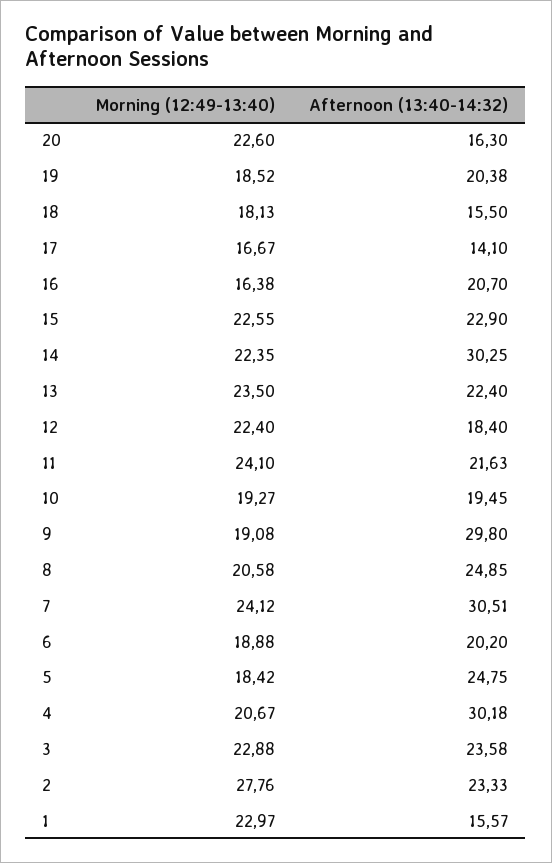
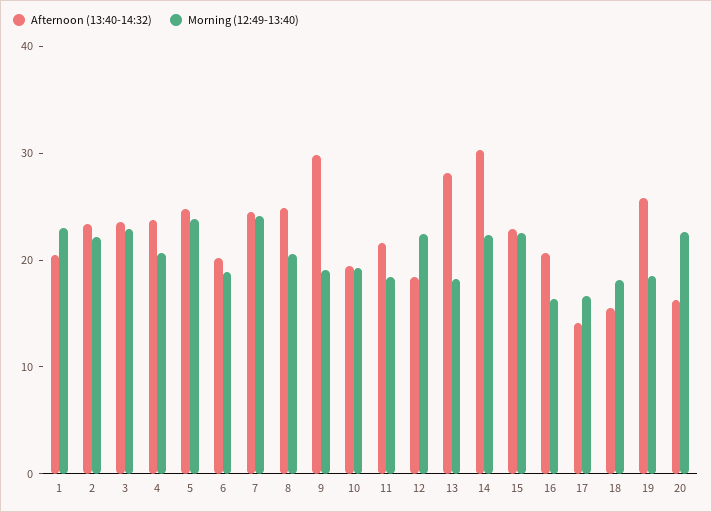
Afternoon (13:40-14:32), 19: 20.38 -> 26
Morning (12:49-13:40), 13: 23.5 -> 18
Afternoon (13:40-14:32), 13: 22.4 -> 28
Morning (12:49-13:40), 11: 24.1 -> 18
Afternoon (13:40-14:32), 7: 30.51 -> 24
Morning (12:49-13:40), 5: 18.42 -> 24
Afternoon (13:40-14:32), 4: 30.18 -> 24
Morning (12:49-13:40), 2: 27.76 -> 22
Afternoon (13:40-14:32), 1: 15.57 -> 20

